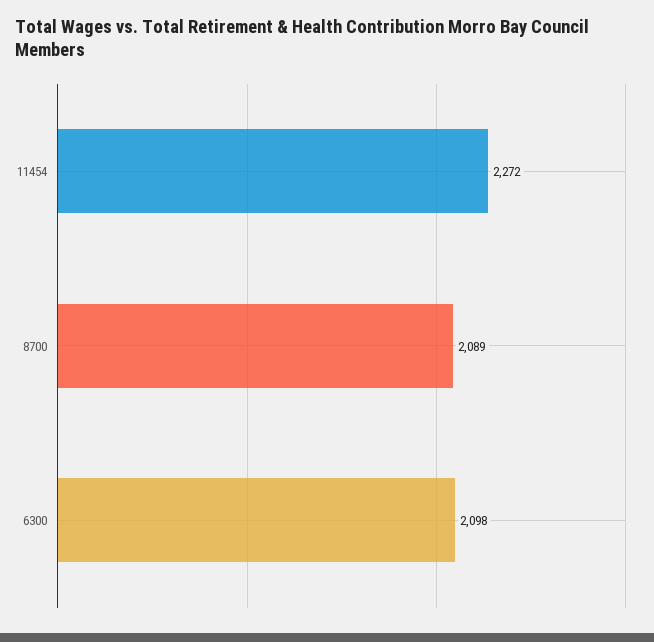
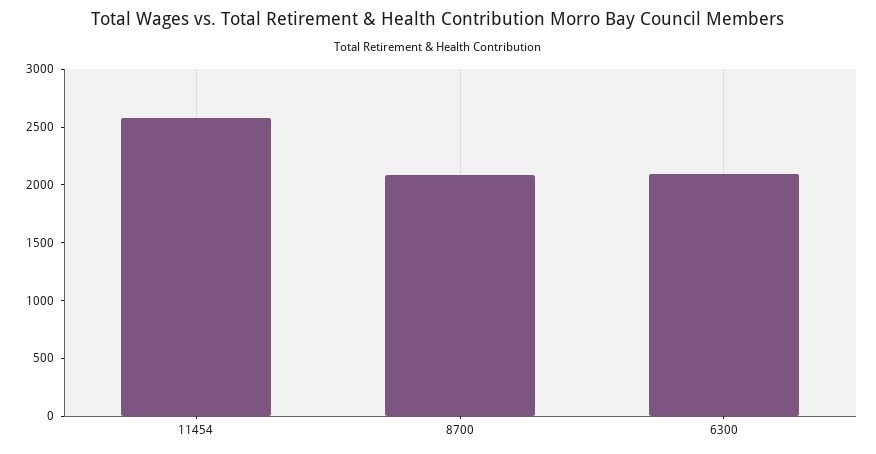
11454: 2272 -> 2600

